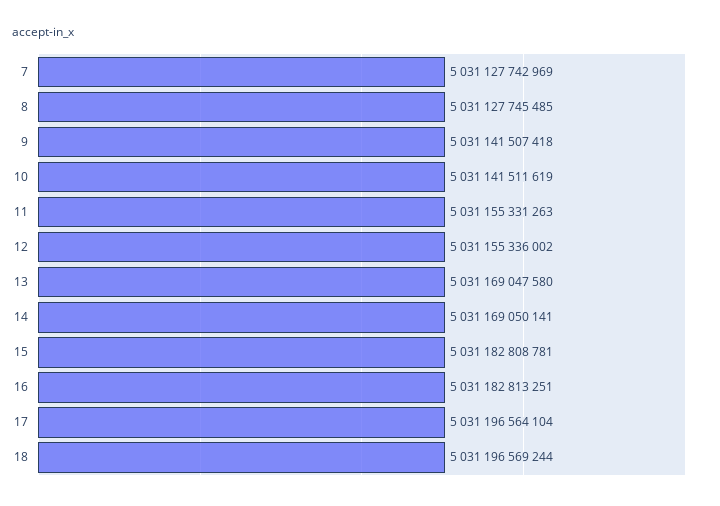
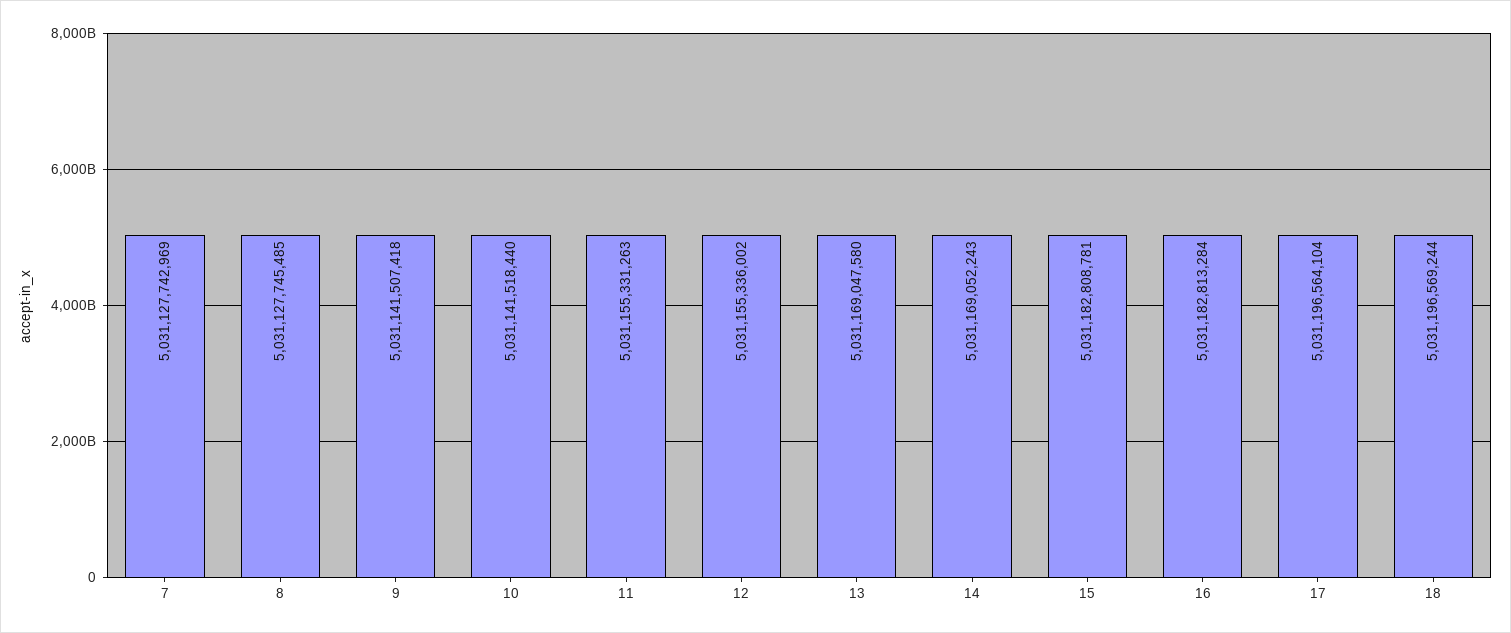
10: 5031141511619 -> 5031141518440
14: 5031169050141 -> 5031169052243
16: 5031182813251 -> 5031182813284

